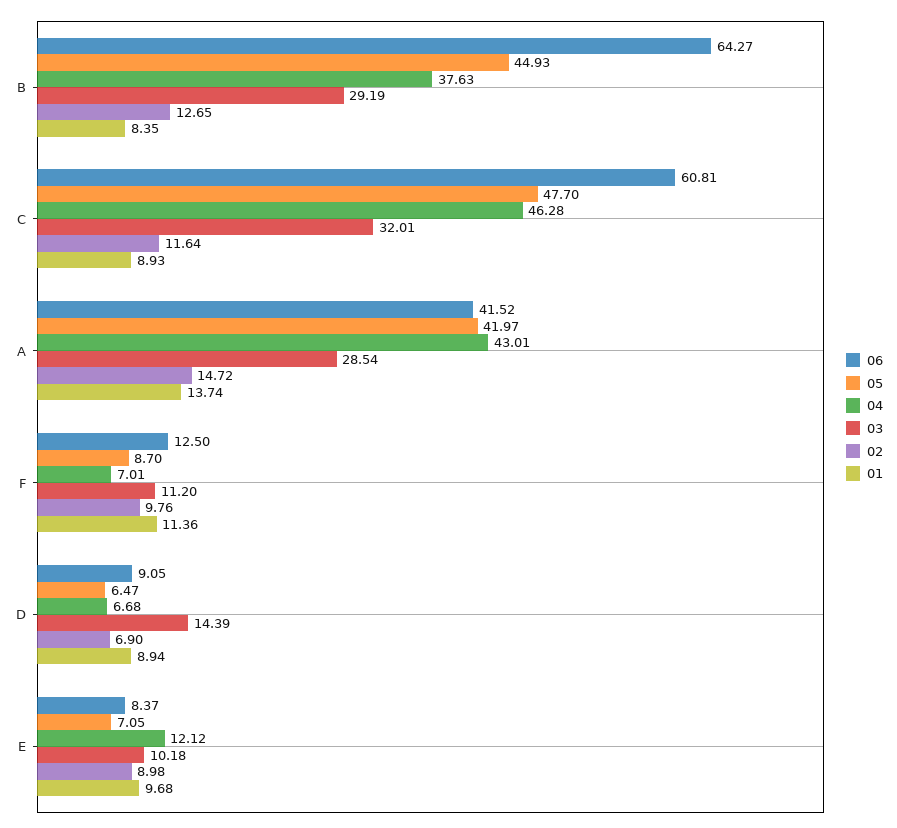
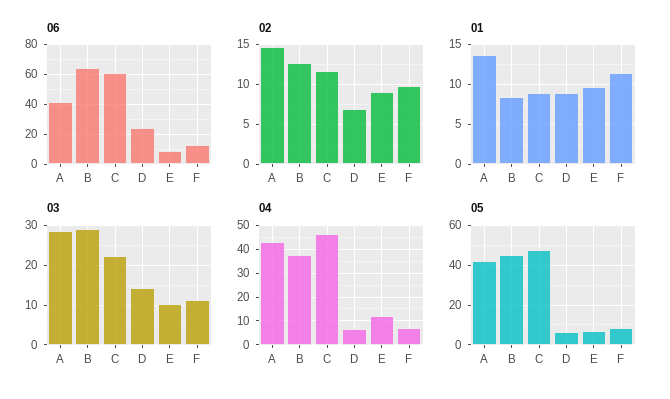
03, C: 32.01 -> 22
06, D: 9.05 -> 25

